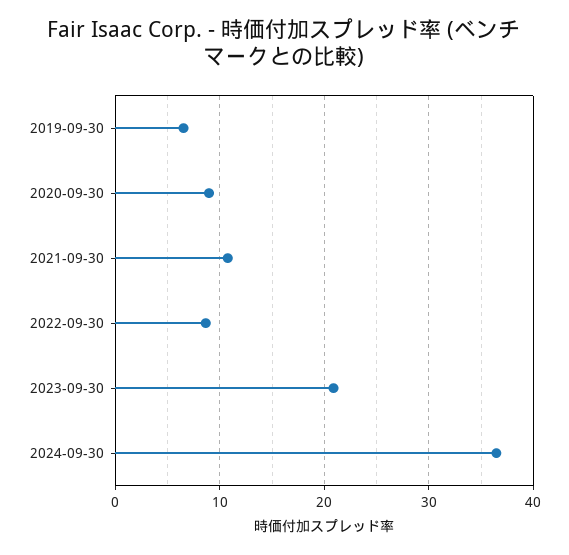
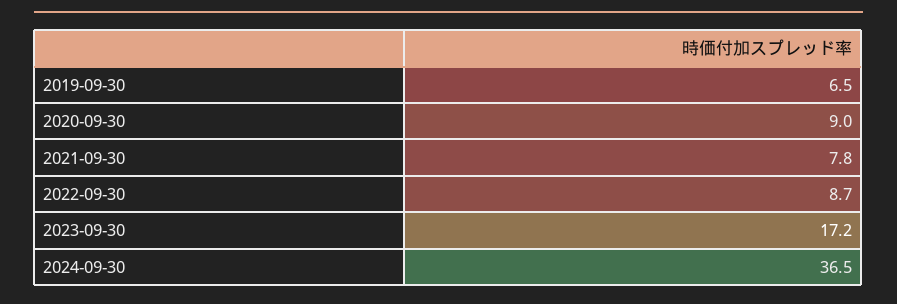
2021-09-30: 11 -> 7.8
2023-09-30: 21 -> 17.2

